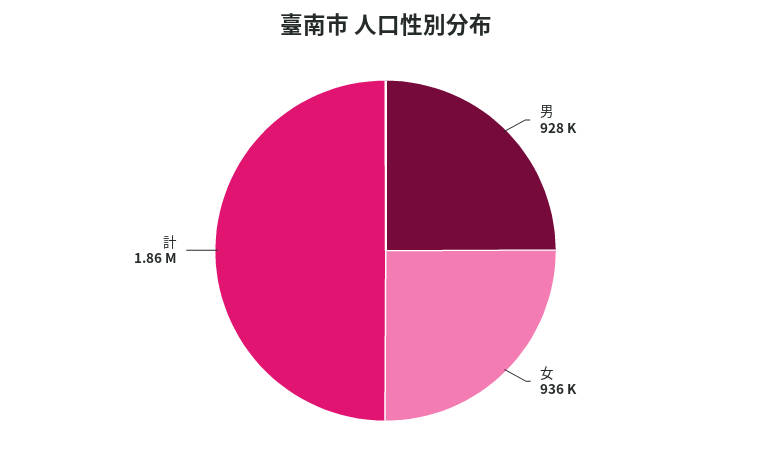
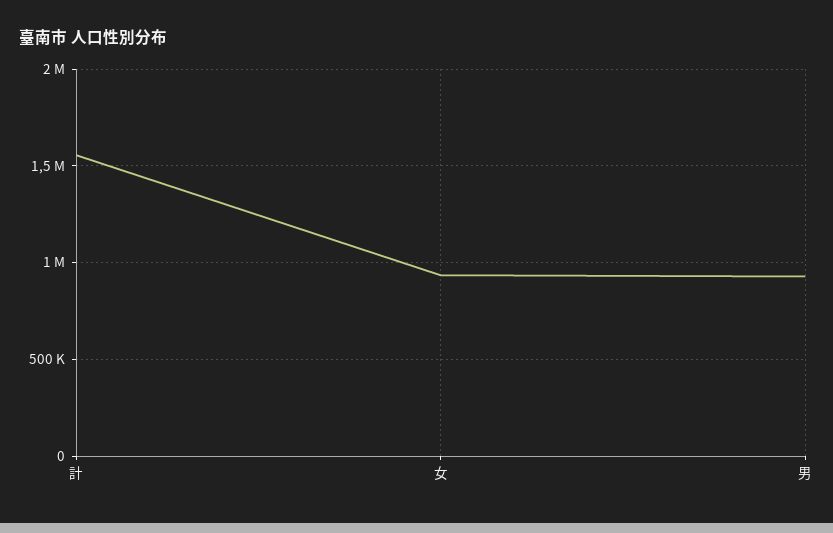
計: 1860000 -> 1550000

